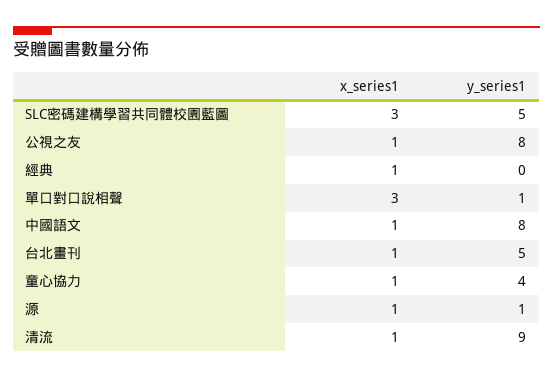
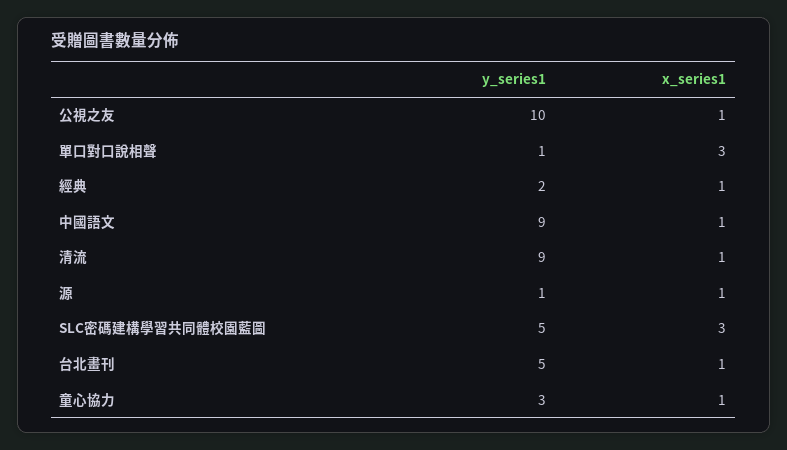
y_series1, 公視之友: 8 -> 10
y_series1, 經典: 0 -> 2
y_series1, 中國語文: 8 -> 9
y_series1, 童心協力: 4 -> 3

